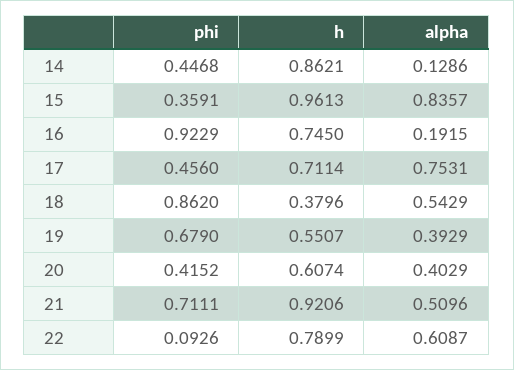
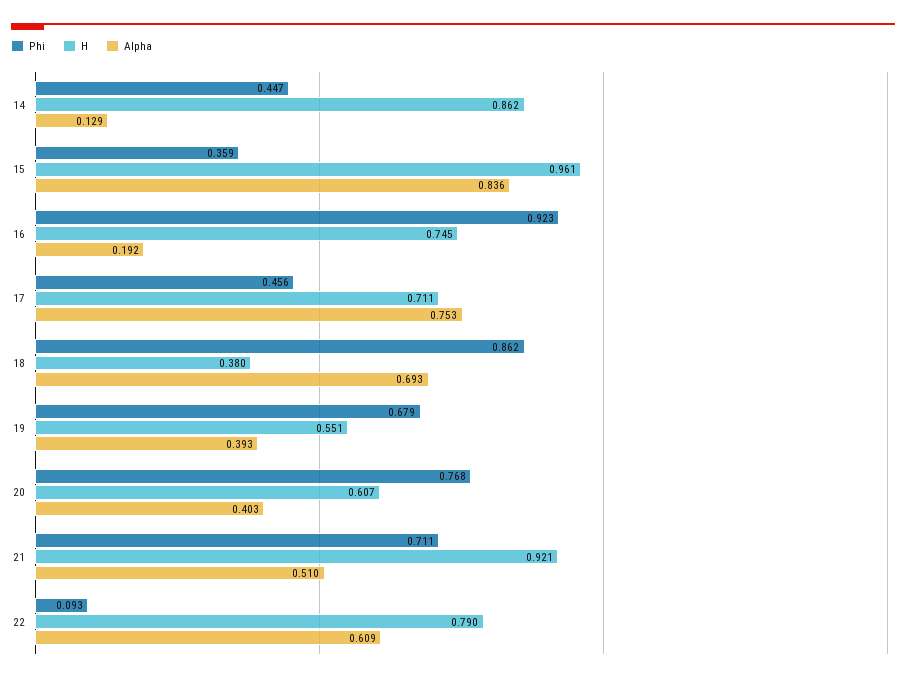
alpha, 18: 0.5429 -> 0.693
phi, 20: 0.4152 -> 0.768

